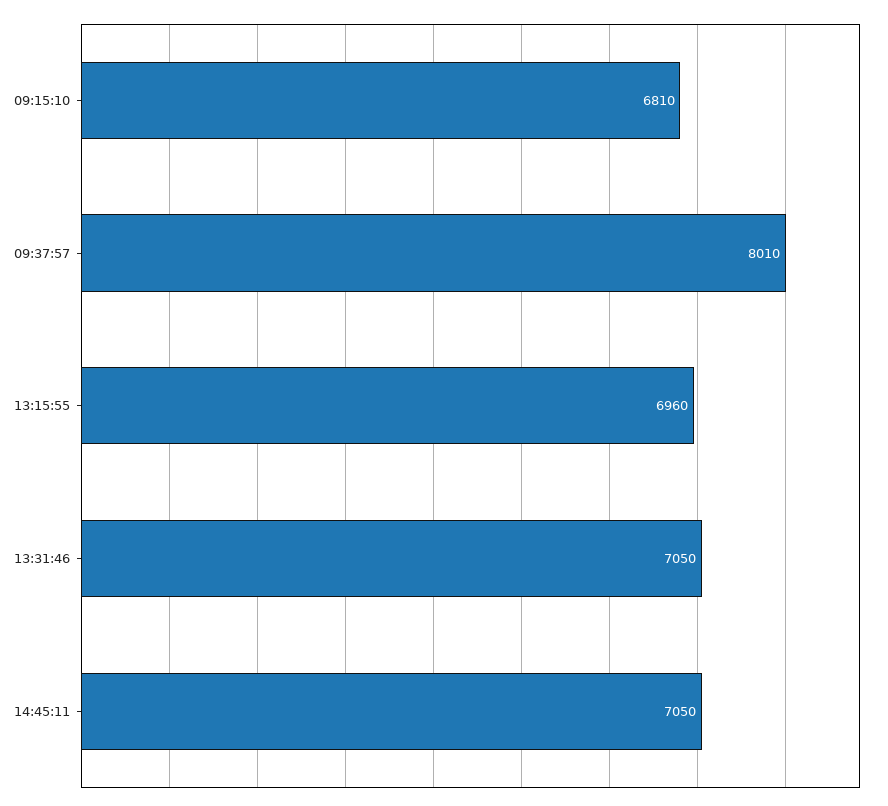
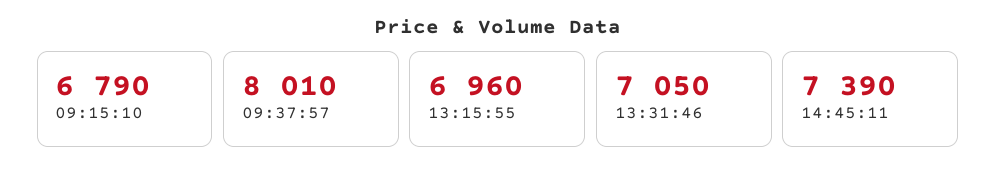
09:15:10: 6810 -> 6790
14:45:11: 7050 -> 7390

